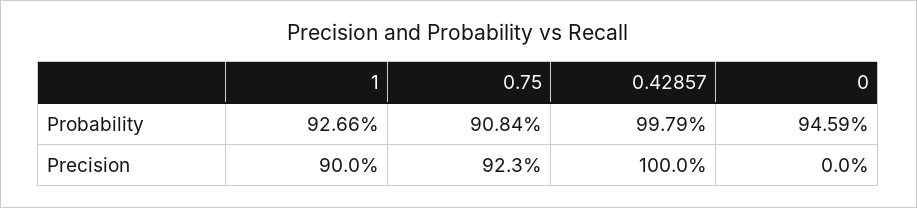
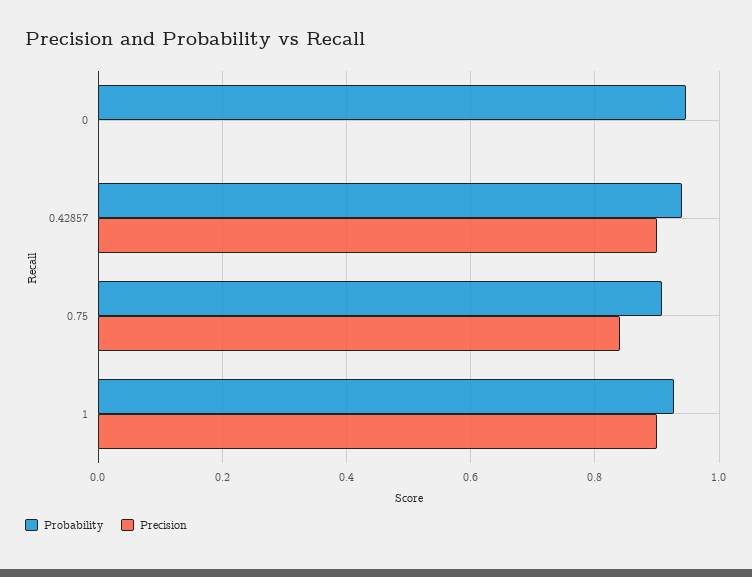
Probability, 0.42857: 0.9979 -> 0.94
Precision, 0.75: 0.923 -> 0.84
Precision, 0.42857: 1 -> 0.9

